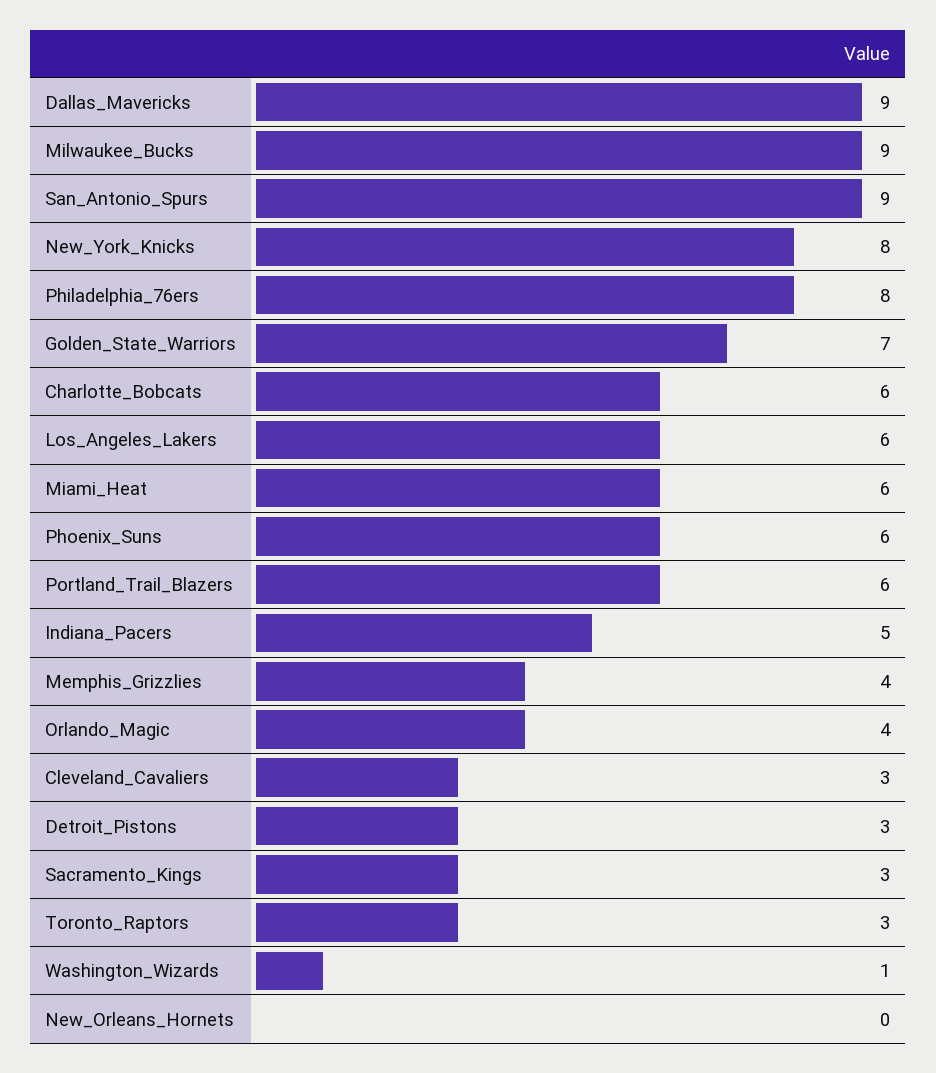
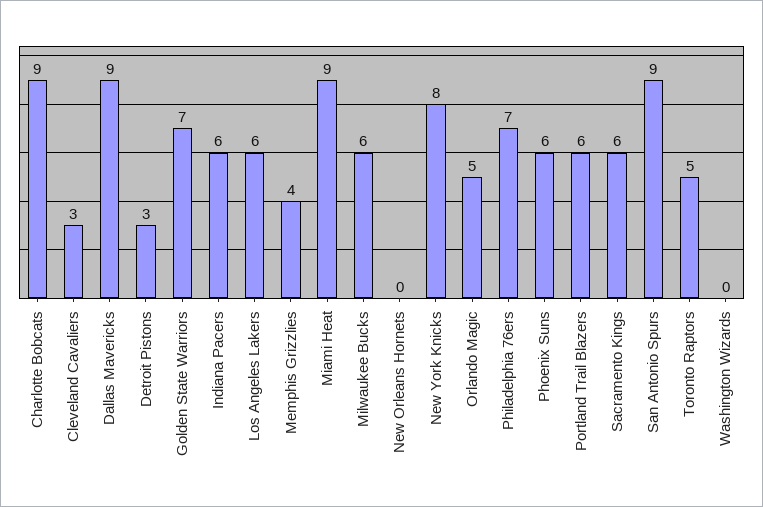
Milwaukee_Bucks: 9 -> 6
Philadelphia_76ers: 8 -> 7
Charlotte_Bobcats: 6 -> 9
Miami_Heat: 6 -> 9
Indiana_Pacers: 5 -> 6
Orlando_Magic: 4 -> 5
Sacramento_Kings: 3 -> 6
Toronto_Raptors: 3 -> 5
Washington_Wizards: 1 -> 0

